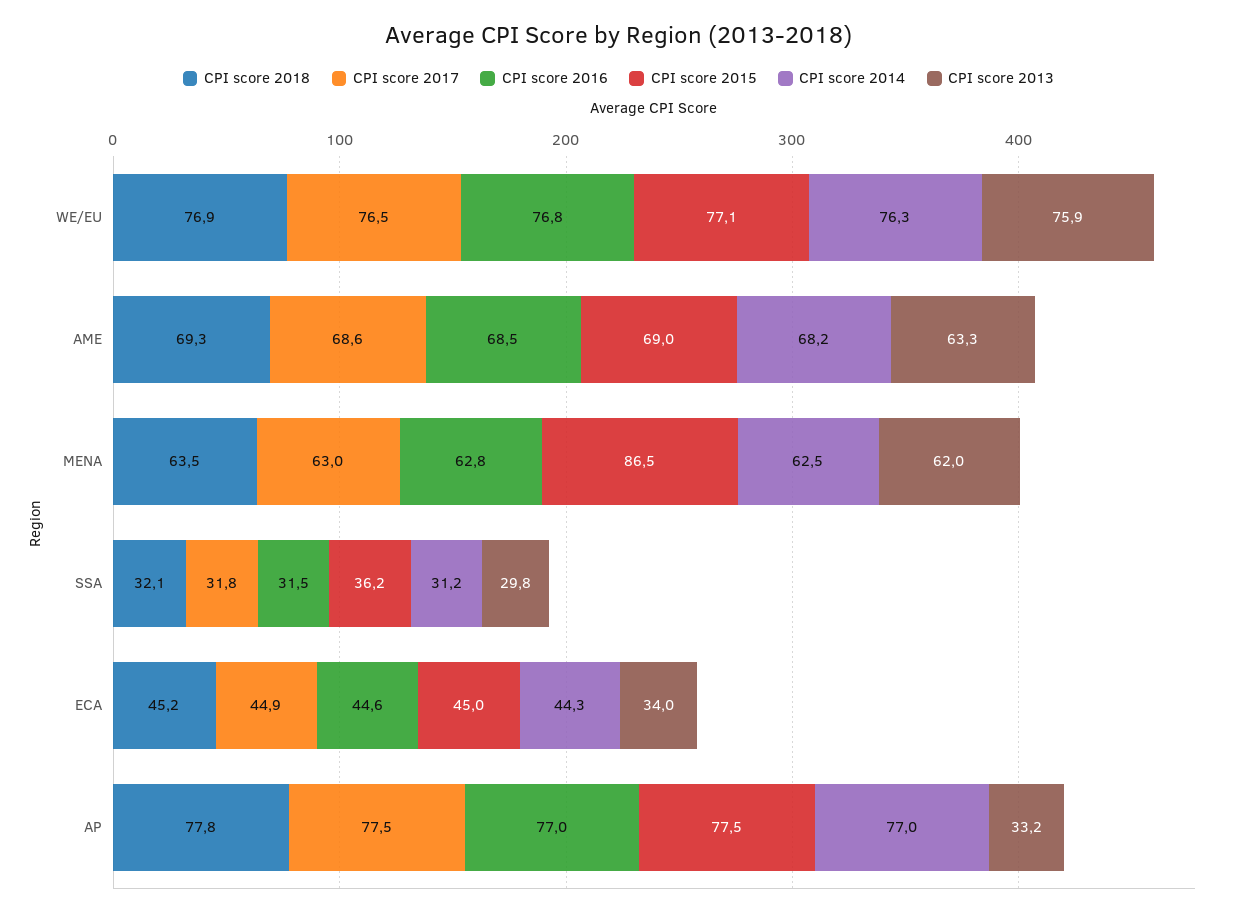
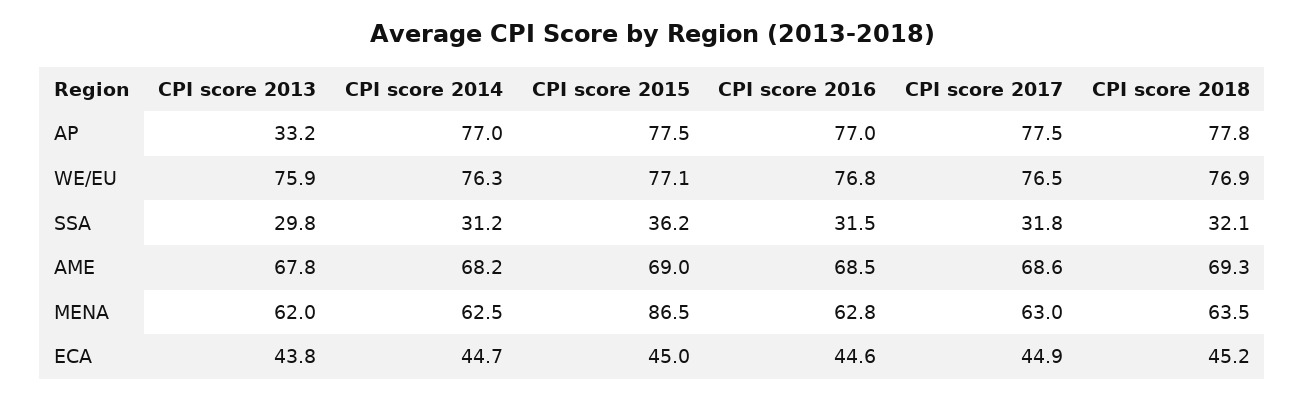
CPI score 2013, AME: 63.3 -> 67.8
CPI score 2014, ECA: 44.3 -> 44.7
CPI score 2013, ECA: 34 -> 43.8

